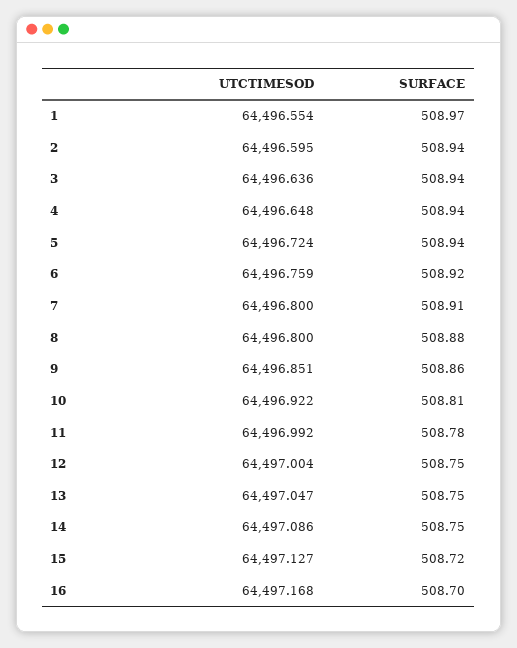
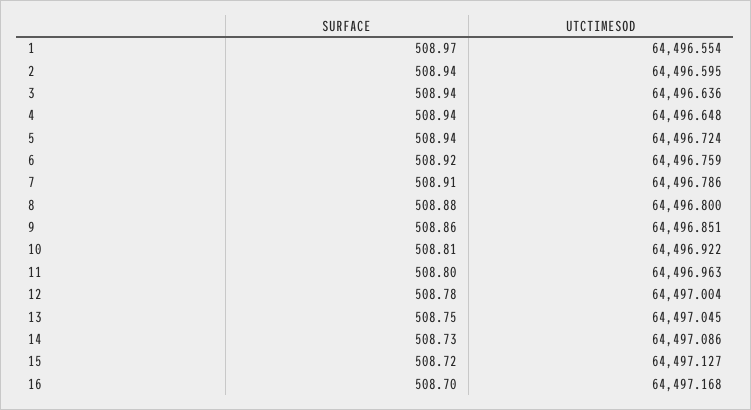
UTCTIMESOD, 7: 64496.8 -> 64496.786
UTCTIMESOD, 11: 64496.992 -> 64496.963
SURFACE, 11: 508.78 -> 508.8
SURFACE, 12: 508.75 -> 508.78
UTCTIMESOD, 13: 64497.047 -> 64497.045
SURFACE, 14: 508.75 -> 508.73

